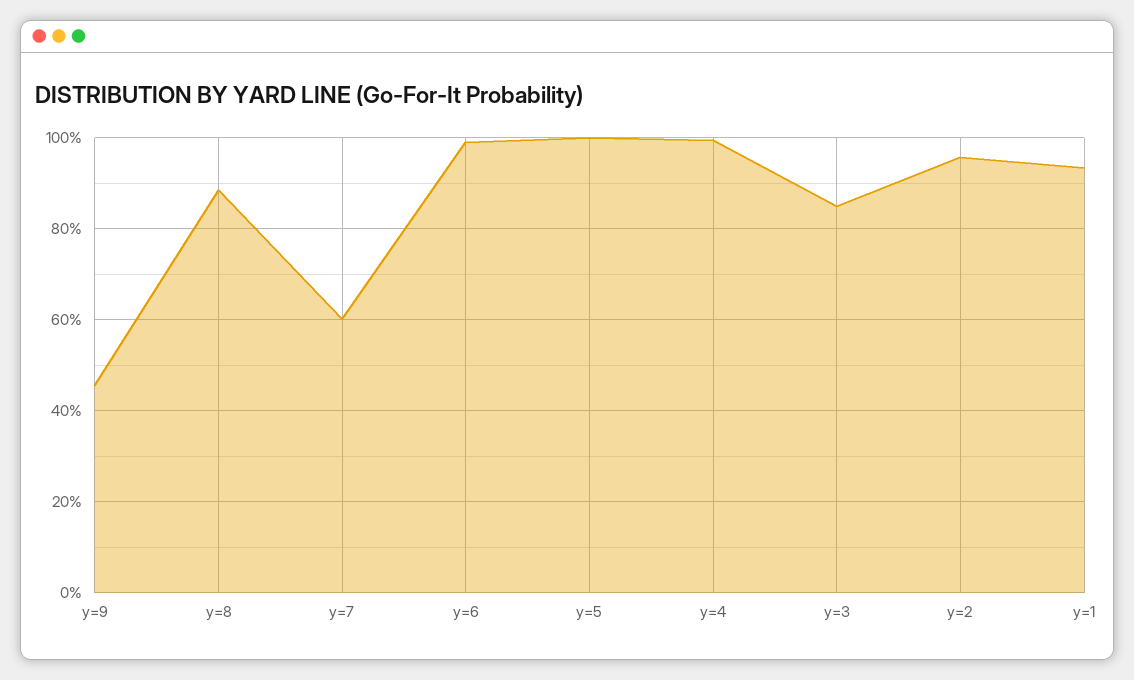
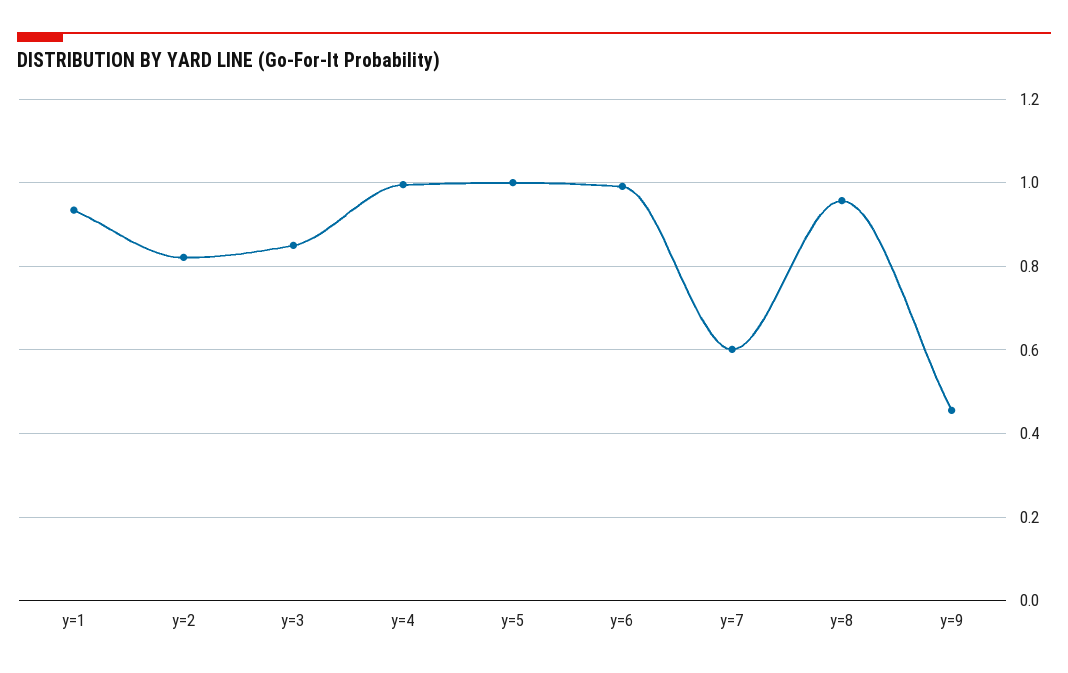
y=8: 0.88 -> 0.96
y=2: 0.96 -> 0.82

